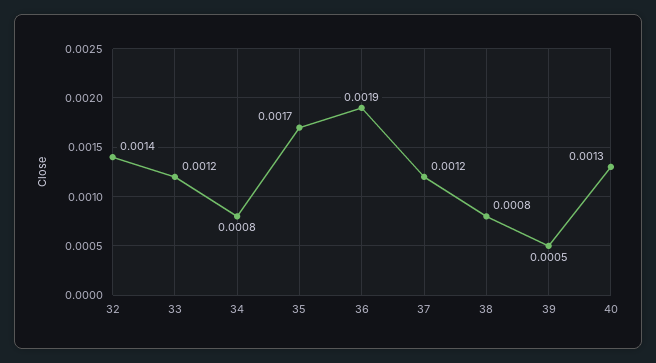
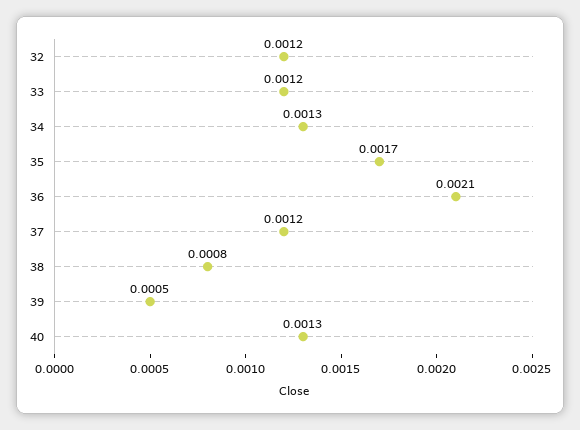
32: 0.0014 -> 0.0012
34: 0.0008 -> 0.0013
36: 0.0019 -> 0.0021

